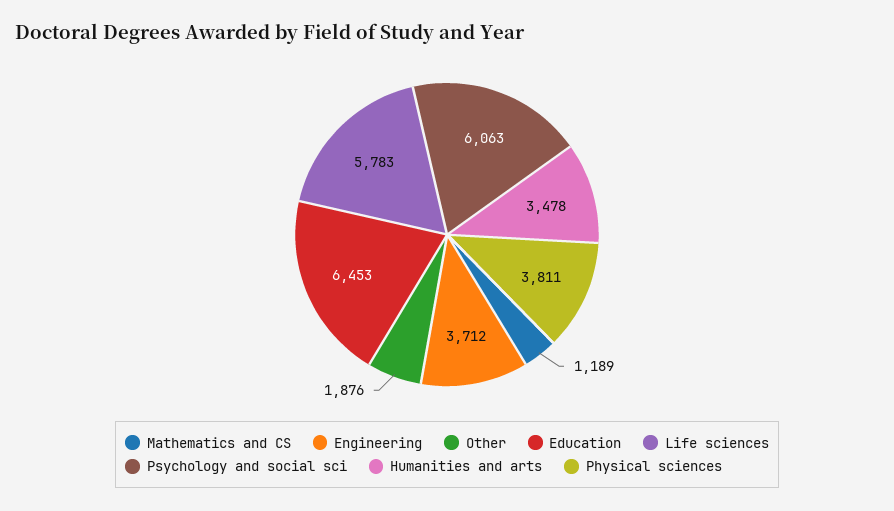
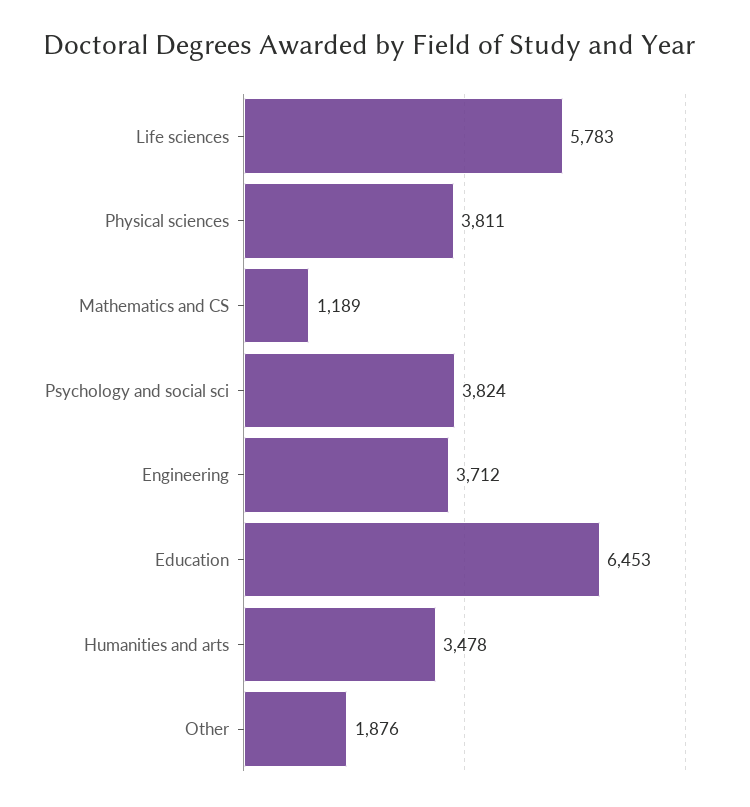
Psychology and social sci: 6063 -> 3824

